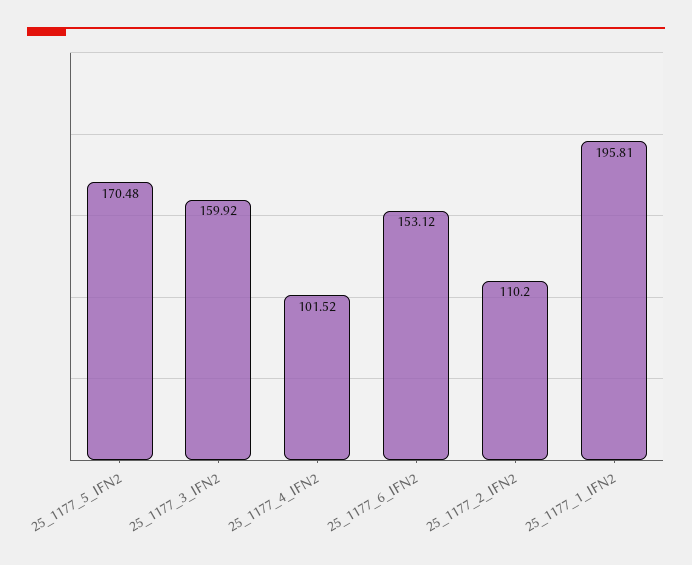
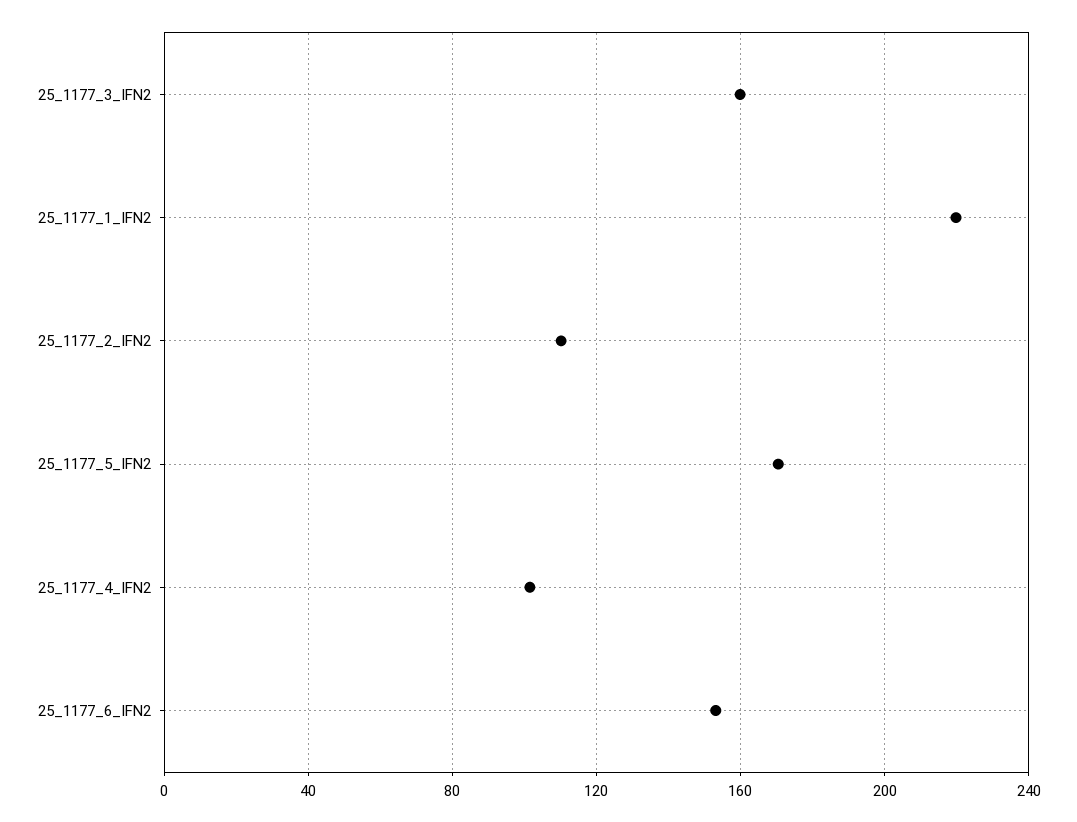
25_1177_1_IFN2: 195.81 -> 220

